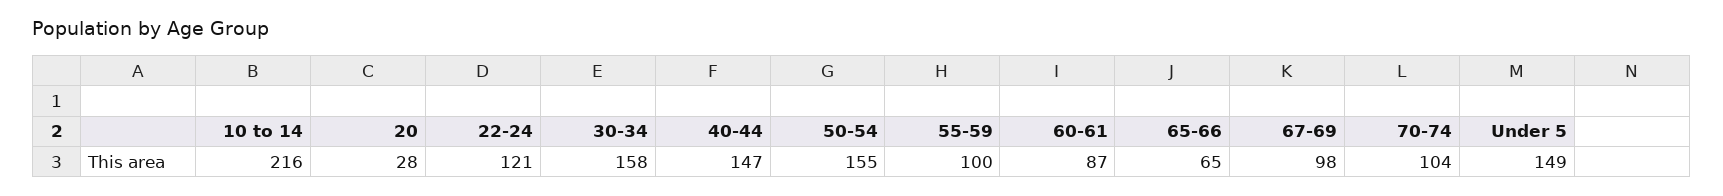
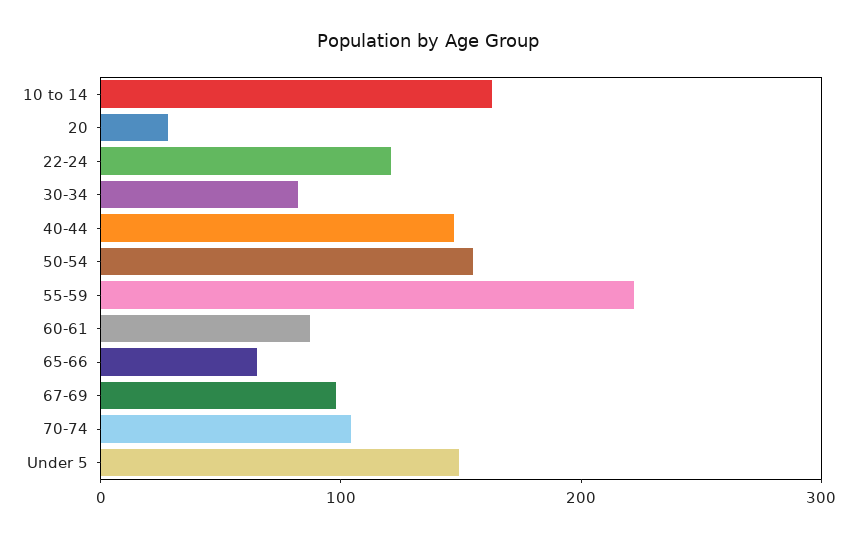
10 to 14: 216 -> 160
30-34: 158 -> 80
55-59: 100 -> 220

